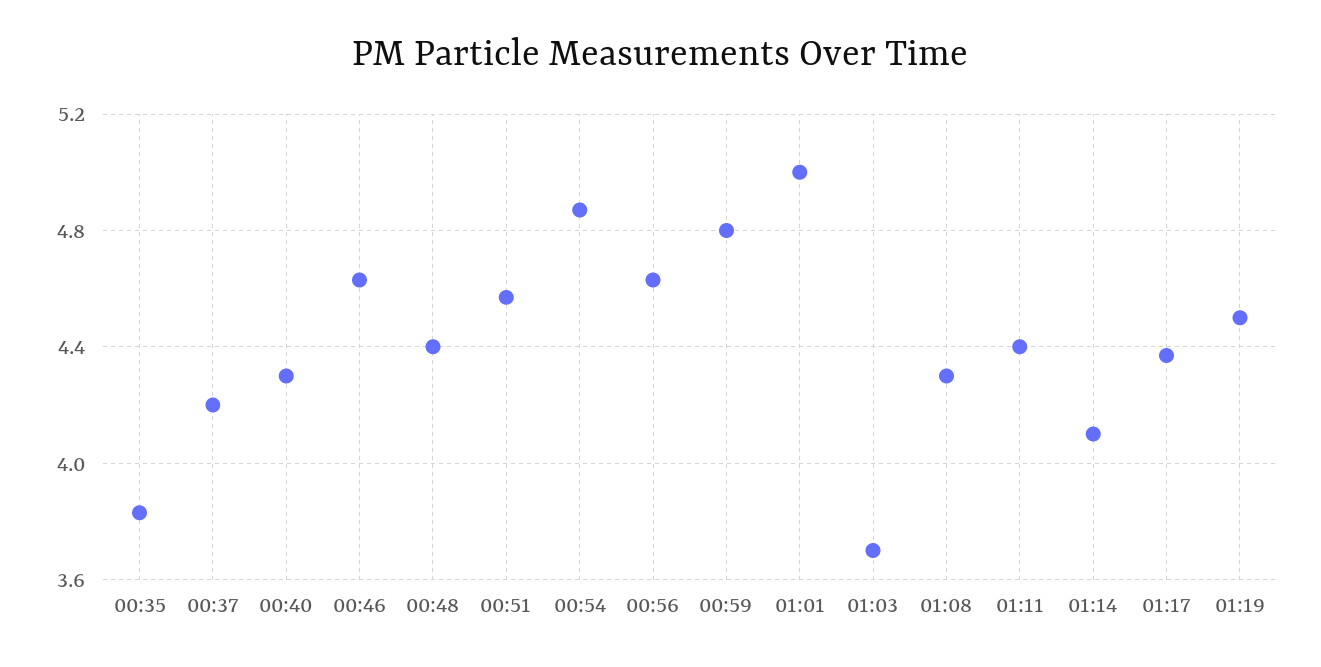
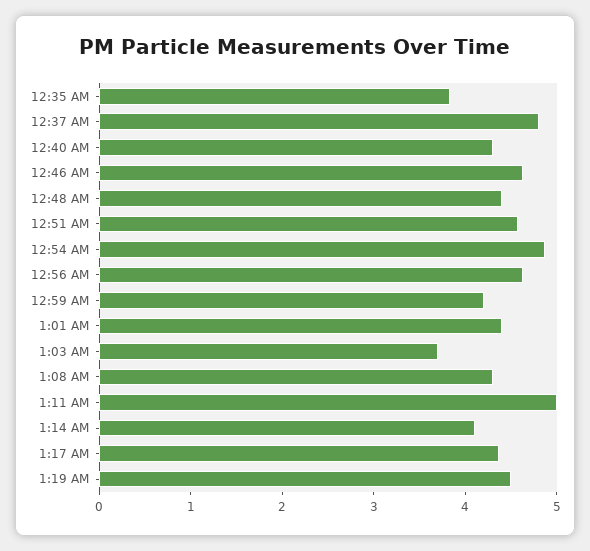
00:37: 4.2 -> 4.8
00:59: 4.8 -> 4.2
01:01: 5 -> 4.4
01:11: 4.4 -> 5

